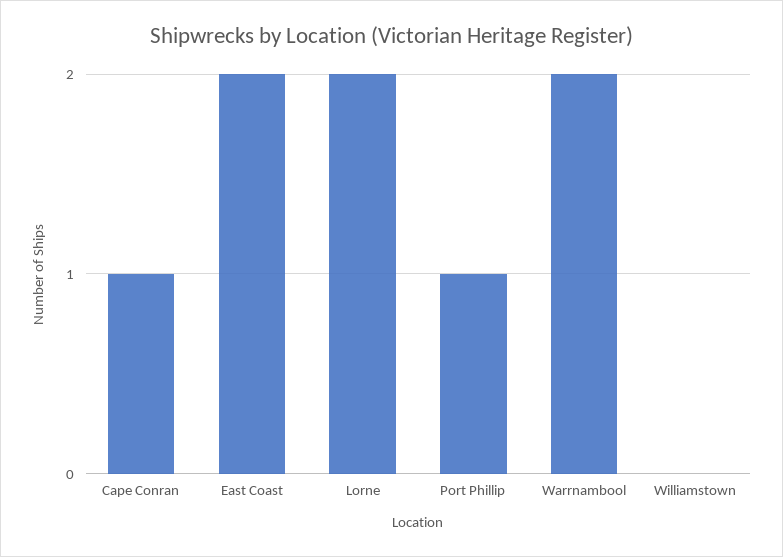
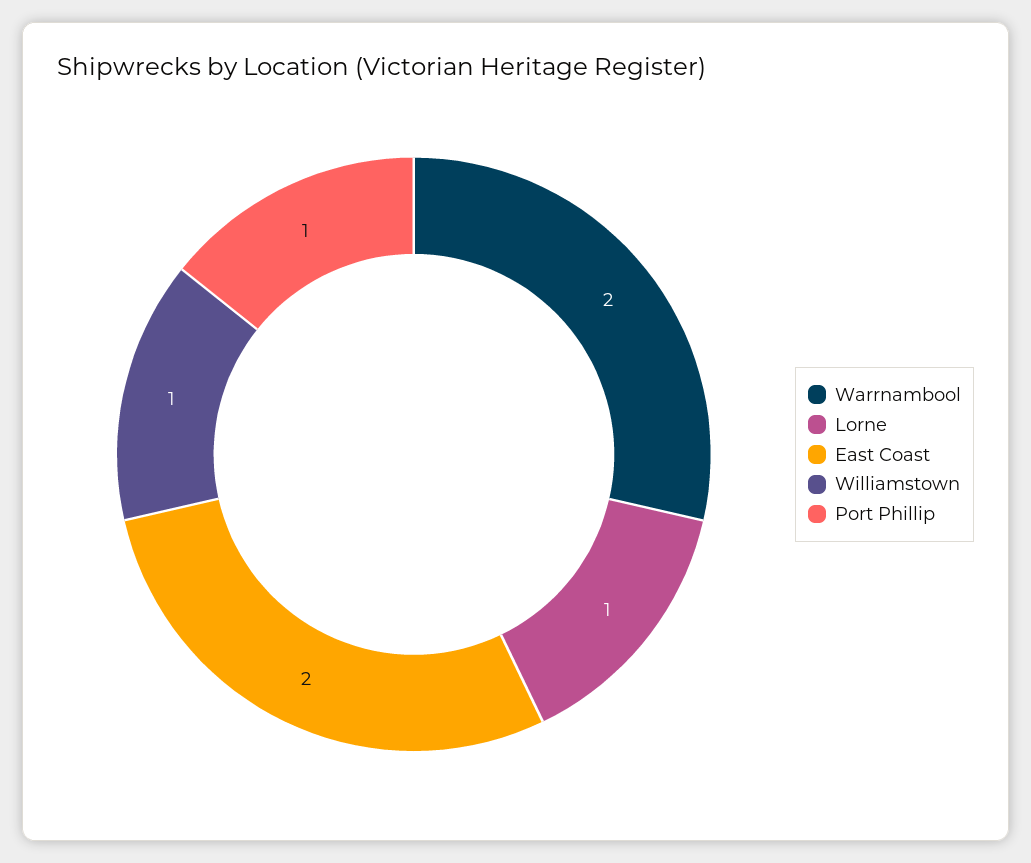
Cape Conran: 1 -> none
Lorne: 2 -> 1
Williamstown: 0 -> 1

